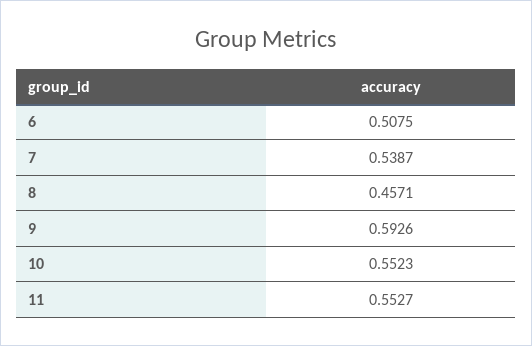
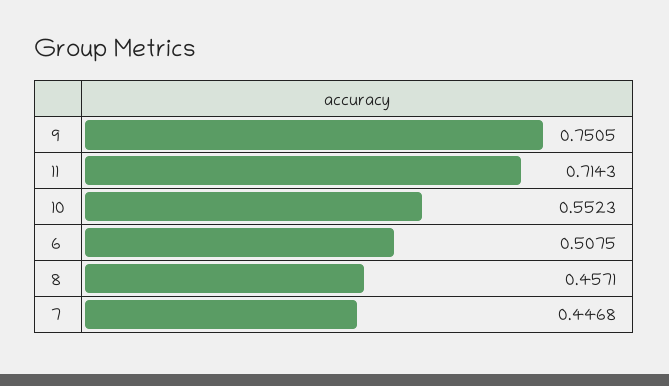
7: 0.5387 -> 0.4468
9: 0.5926 -> 0.7505
11: 0.5527 -> 0.7143

